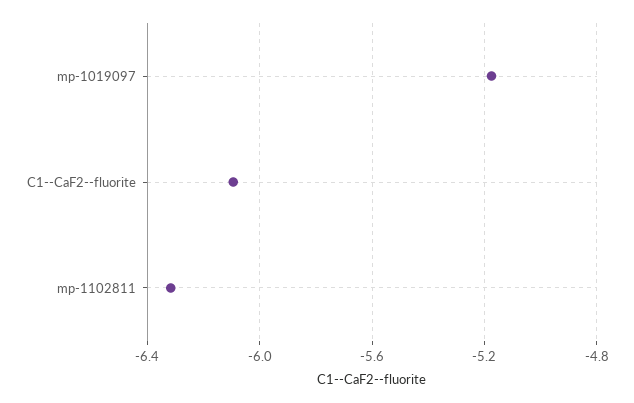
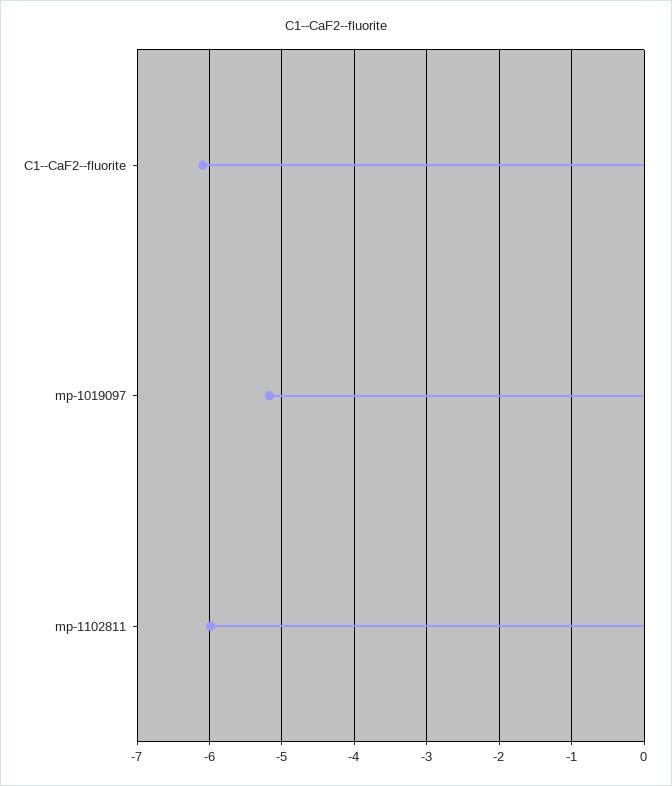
mp-1102811: -6.3 -> -6

